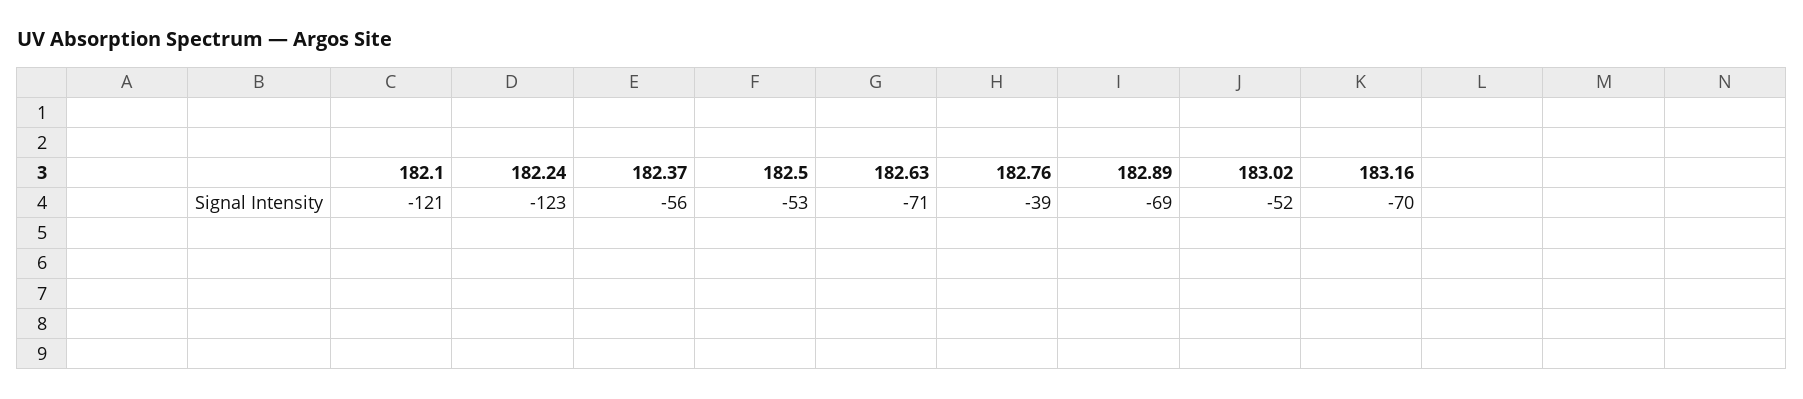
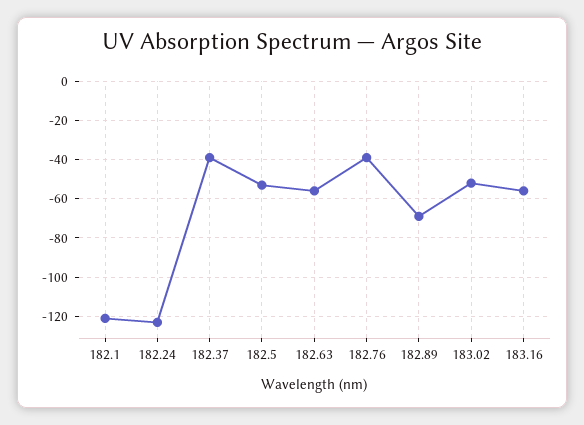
182.37: -56 -> -40
182.63: -71 -> -55
183.16: -70 -> -55

